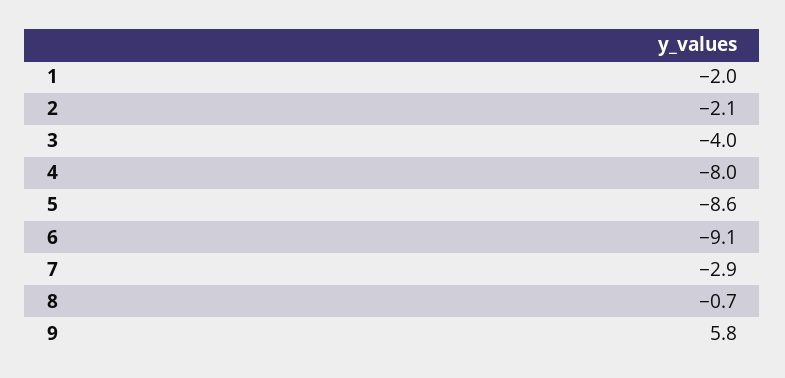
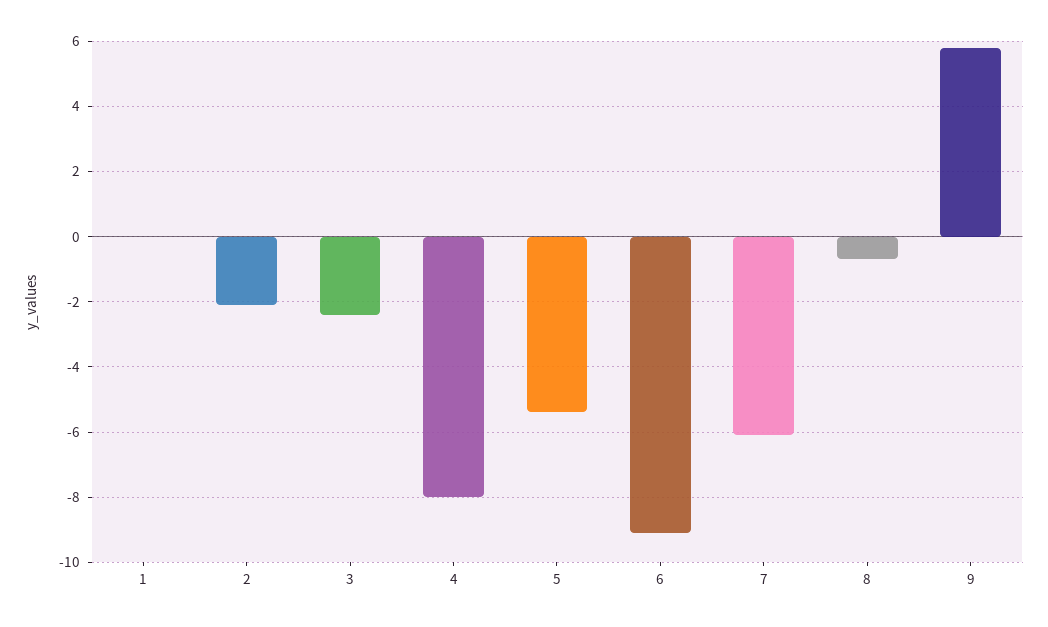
1: -2 -> 0
3: -4 -> -2.5
5: -8.6 -> -5.5
7: -2.9 -> -6

